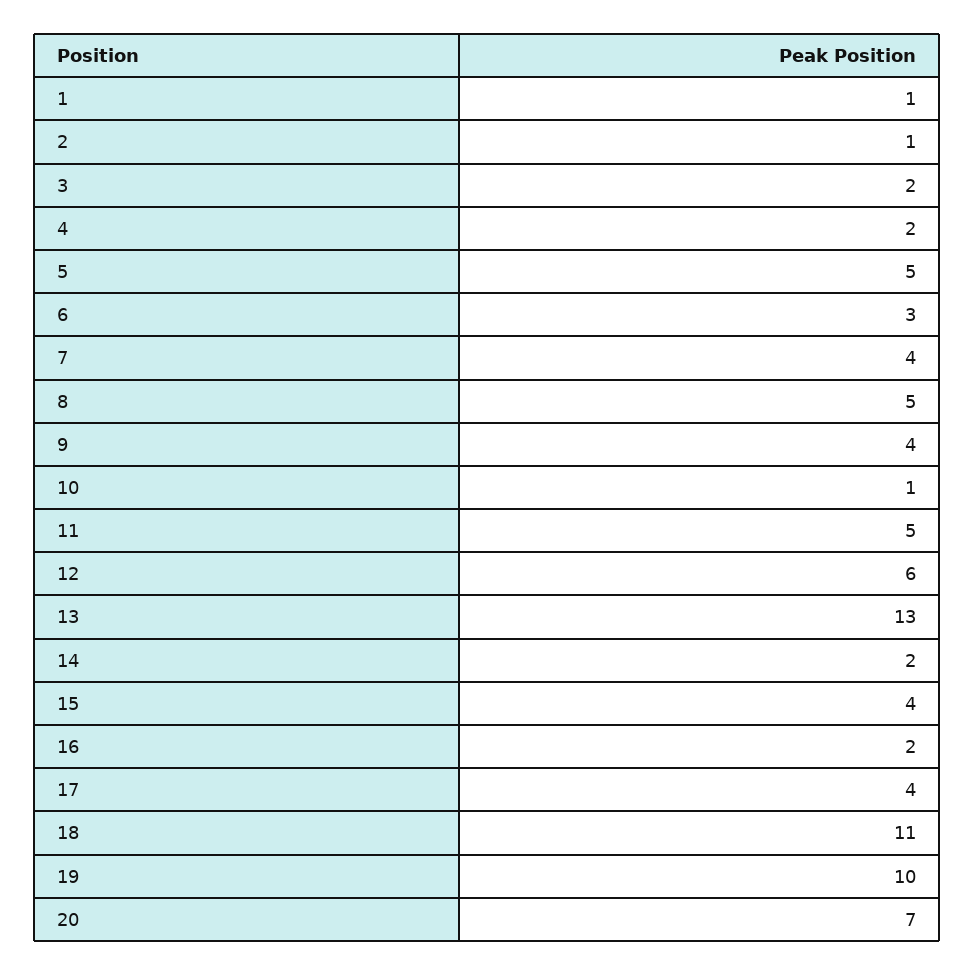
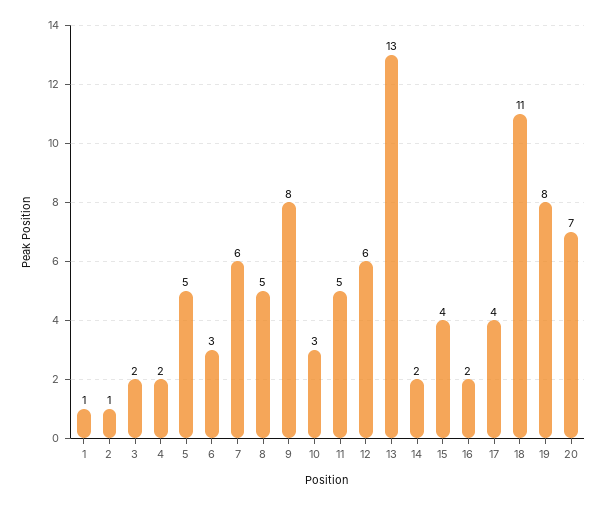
7: 4 -> 6
9: 4 -> 8
10: 1 -> 3
19: 10 -> 8

